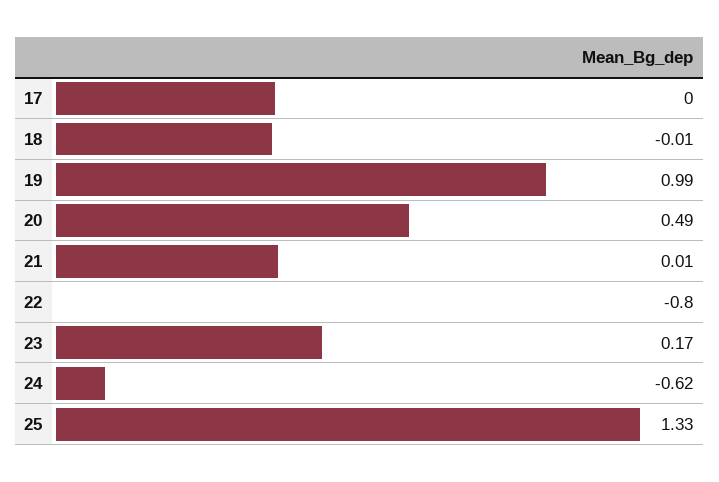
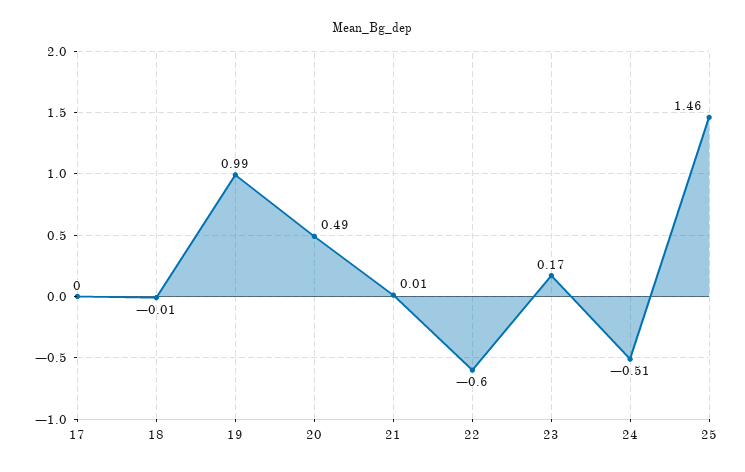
22: -0.8 -> -0.6
24: -0.62 -> -0.51
25: 1.33 -> 1.46

